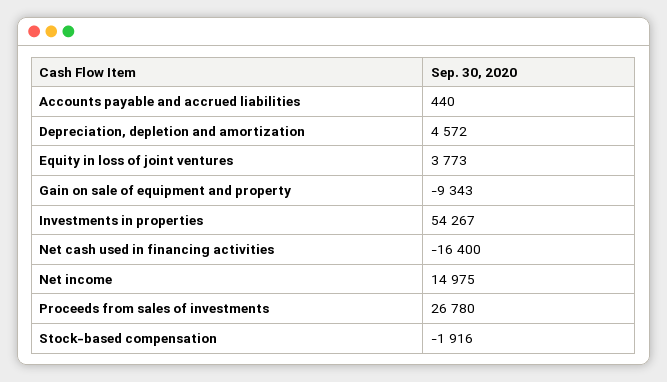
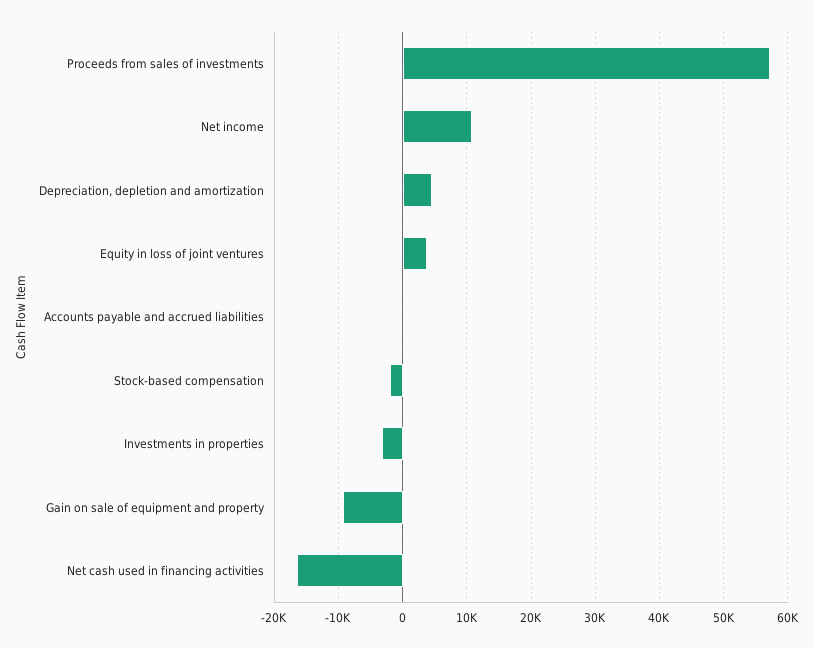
Investments in properties: 54267 -> -3000
Net income: 14975 -> 11000
Proceeds from sales of investments: 26780 -> 57000

